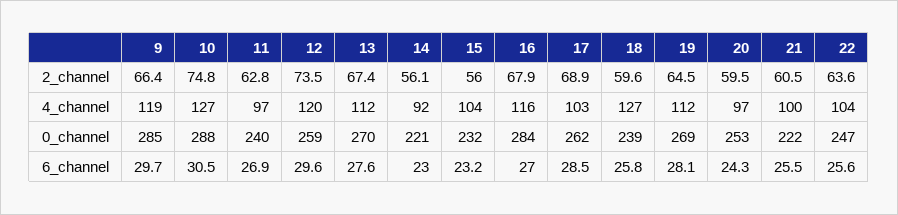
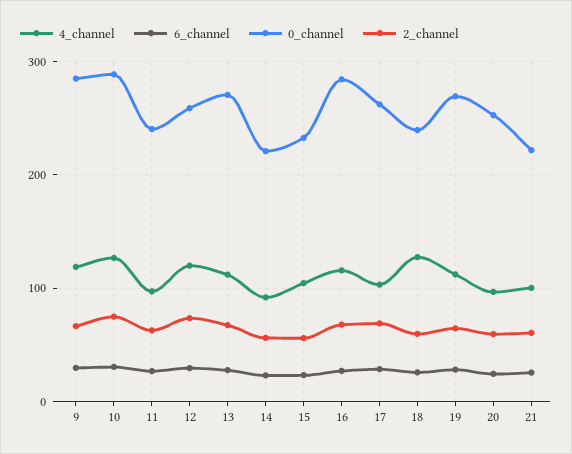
2_channel, 22: 63.6 -> none
4_channel, 22: 104 -> none
0_channel, 22: 247 -> none
6_channel, 22: 25.6 -> none

